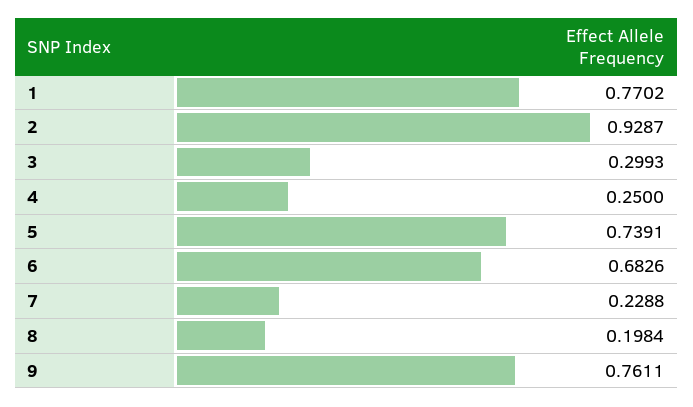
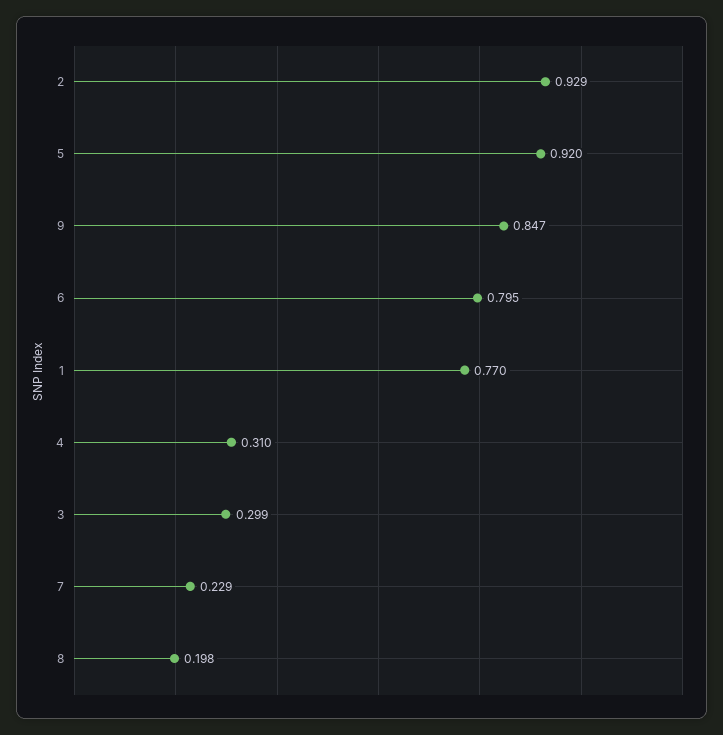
4: 0.25 -> 0.31
5: 0.7391 -> 0.92
6: 0.6826 -> 0.795
9: 0.7611 -> 0.847

